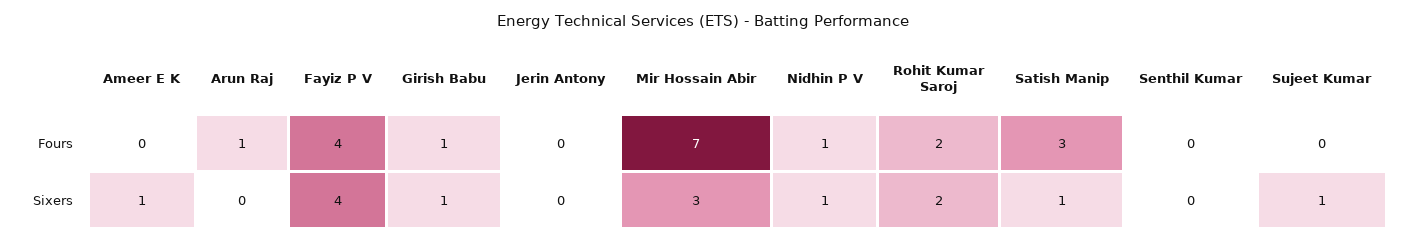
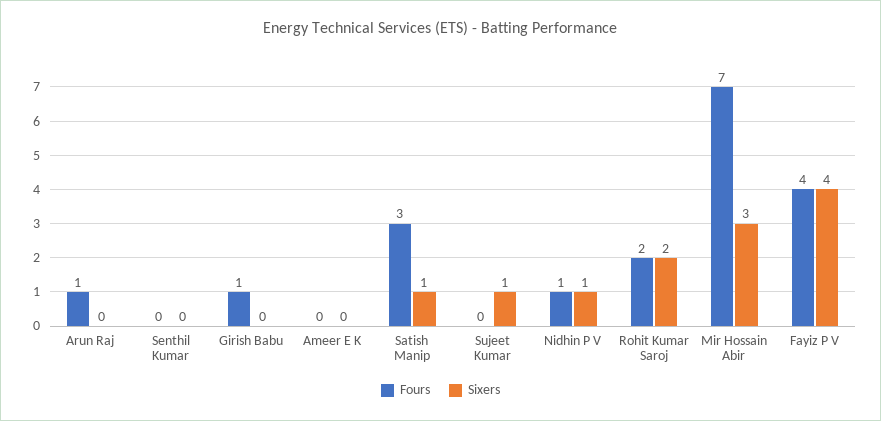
Fours, Jerin Antony: 0 -> none
Sixers, Ameer E K: 1 -> 0
Sixers, Girish Babu: 1 -> 0
Sixers, Jerin Antony: 0 -> none

